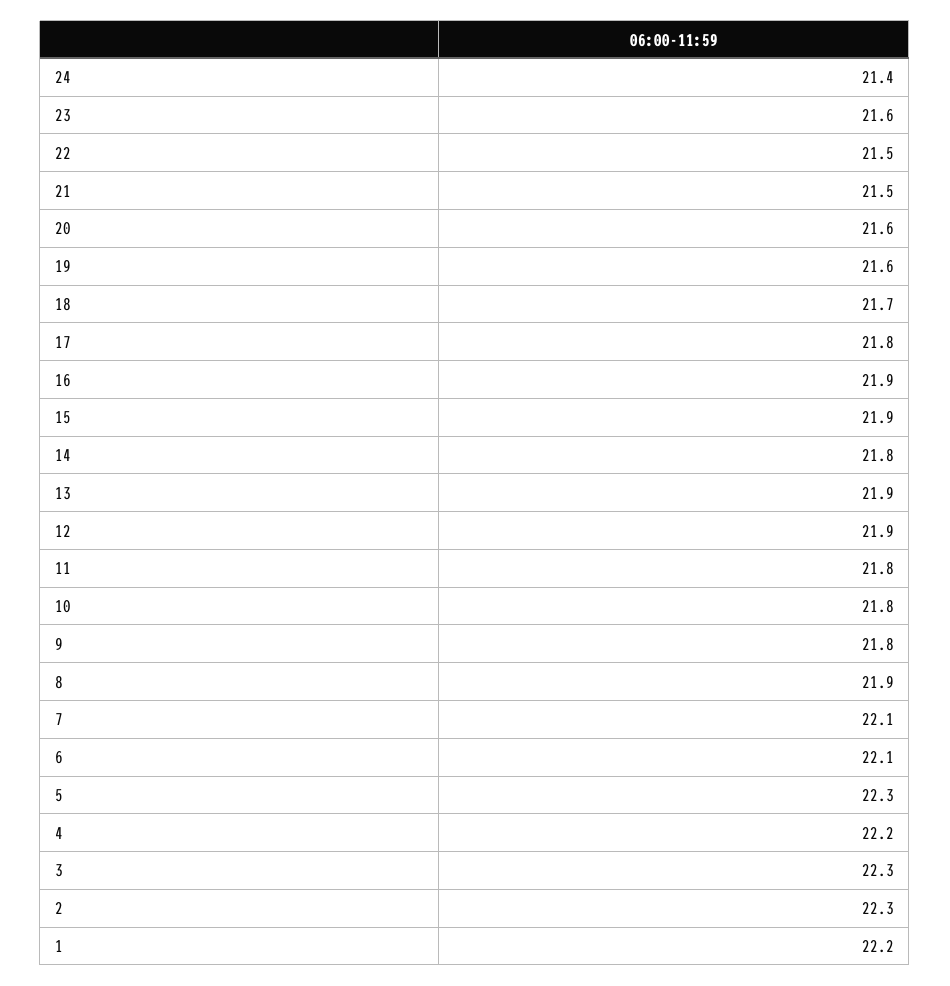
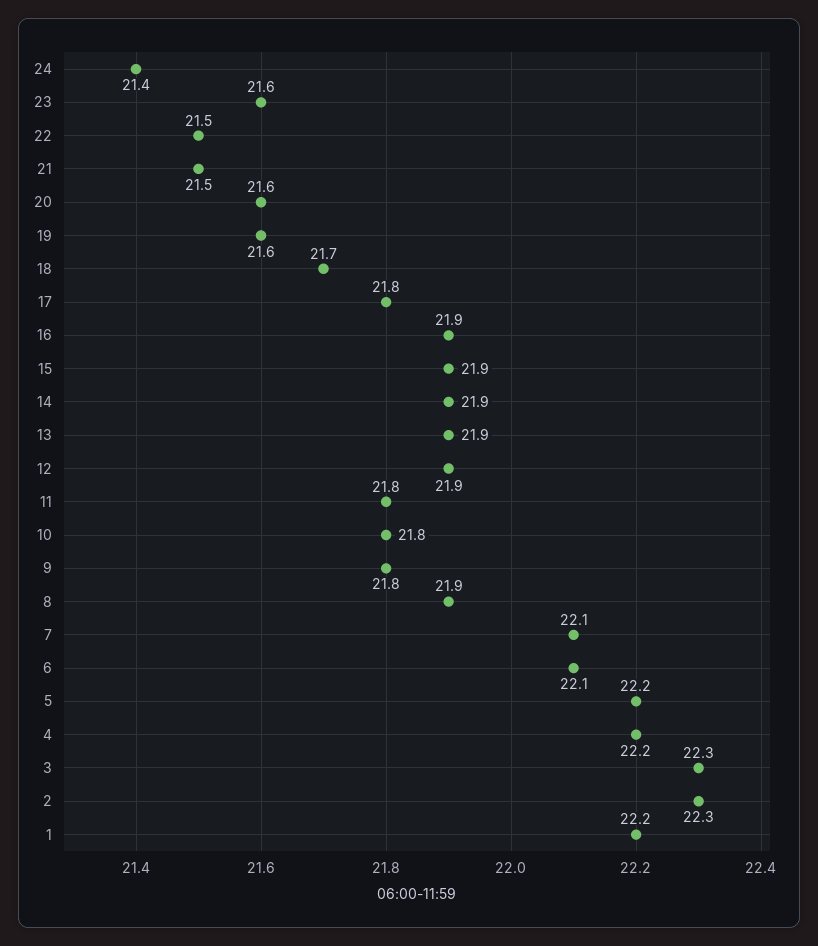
14: 21.8 -> 21.9
5: 22.3 -> 22.2

